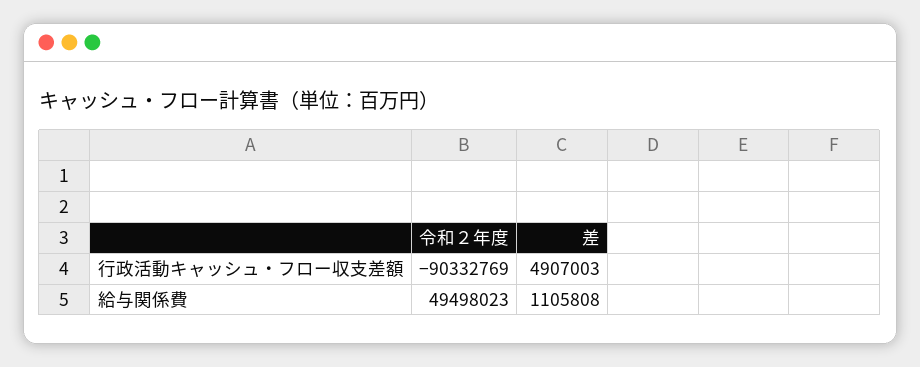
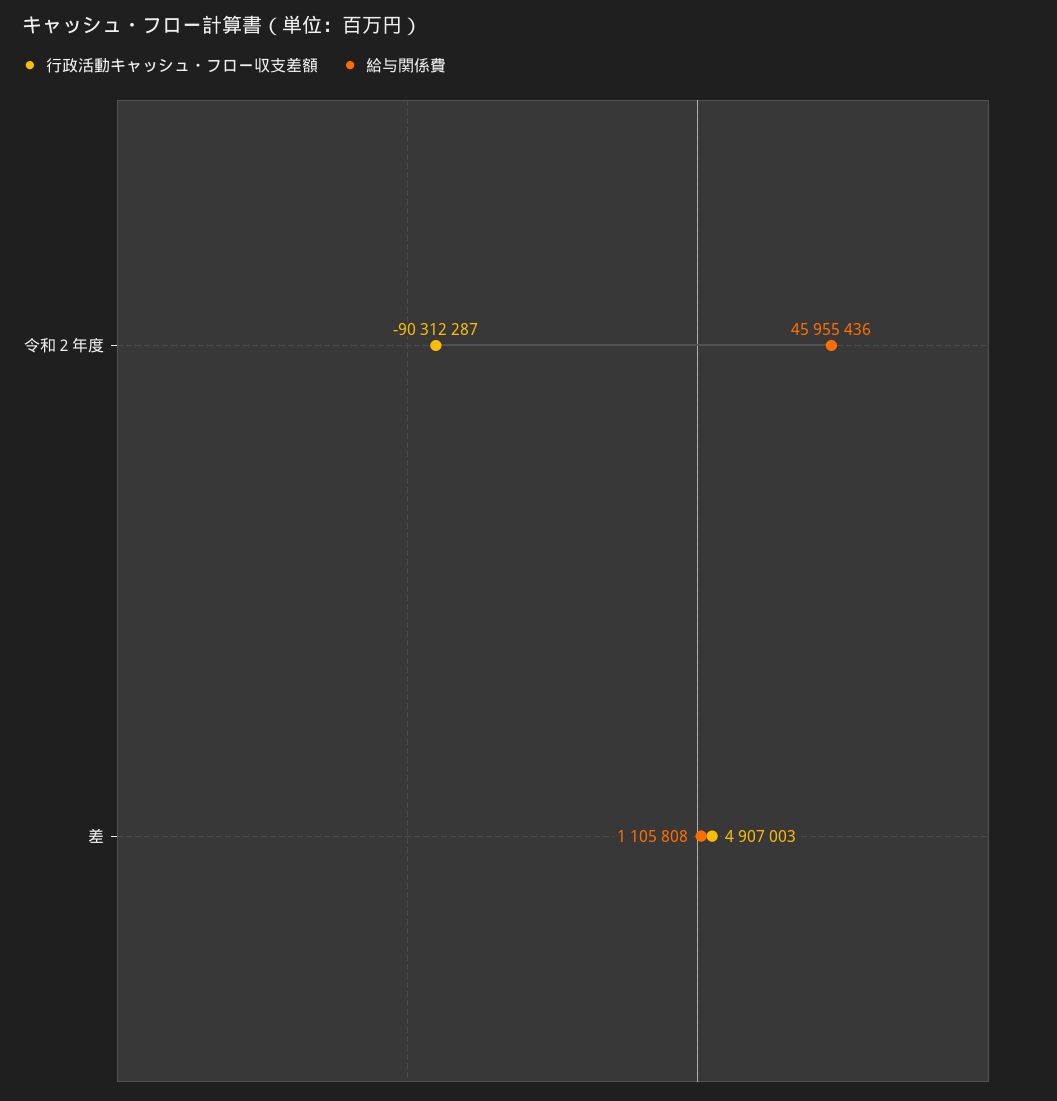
行政活動キャッシュ・フロー収支差額, 令和２年度: -90332769 -> -90312287
給与関係費, 令和２年度: 49498023 -> 45955436

